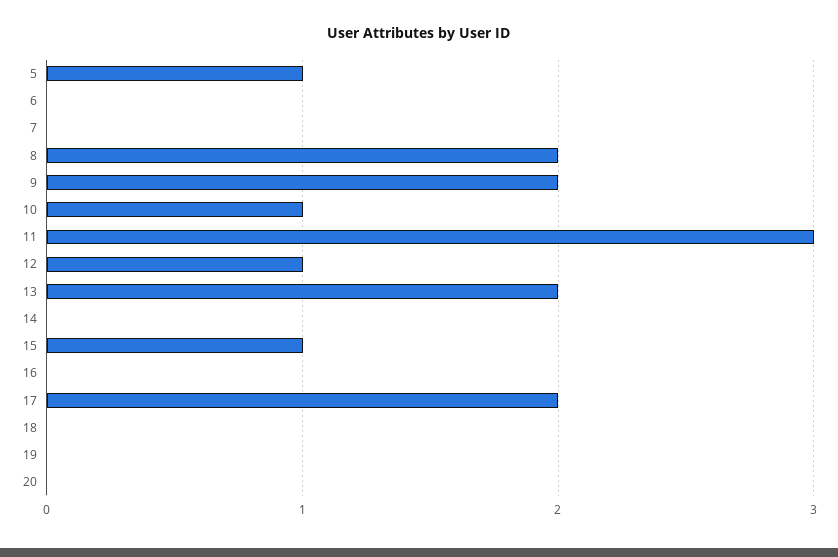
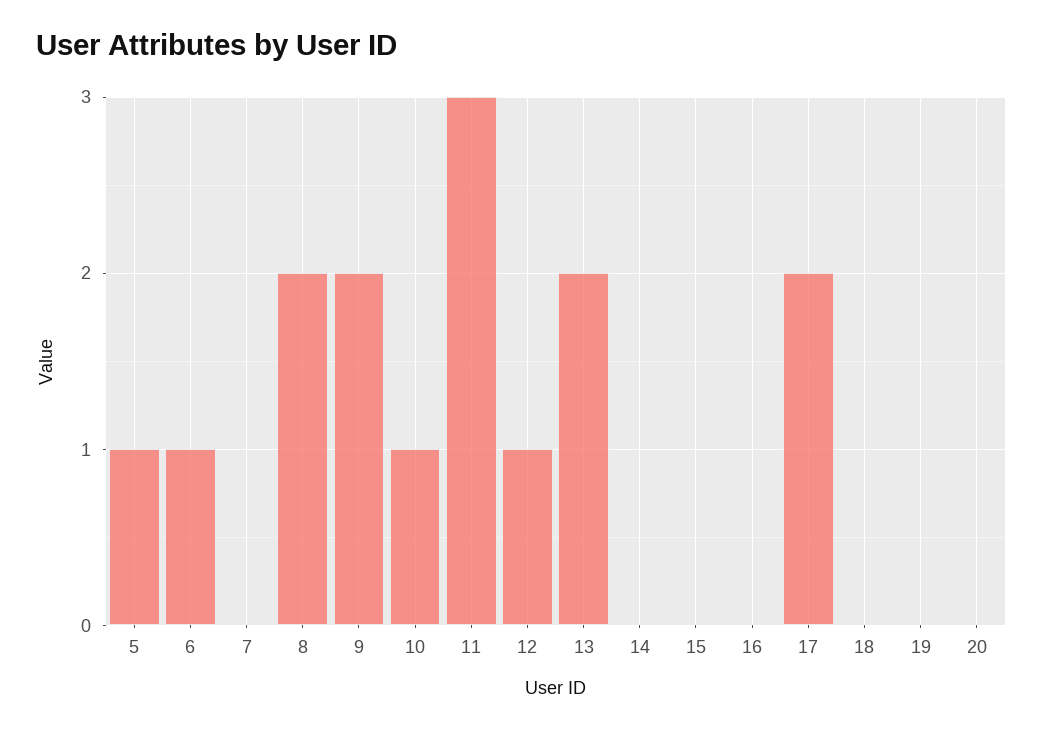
6: 0 -> 1
15: 1 -> 0

